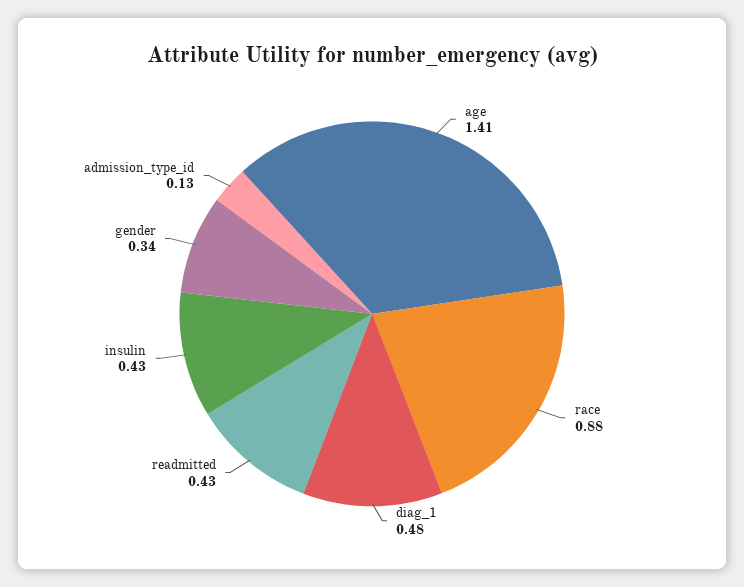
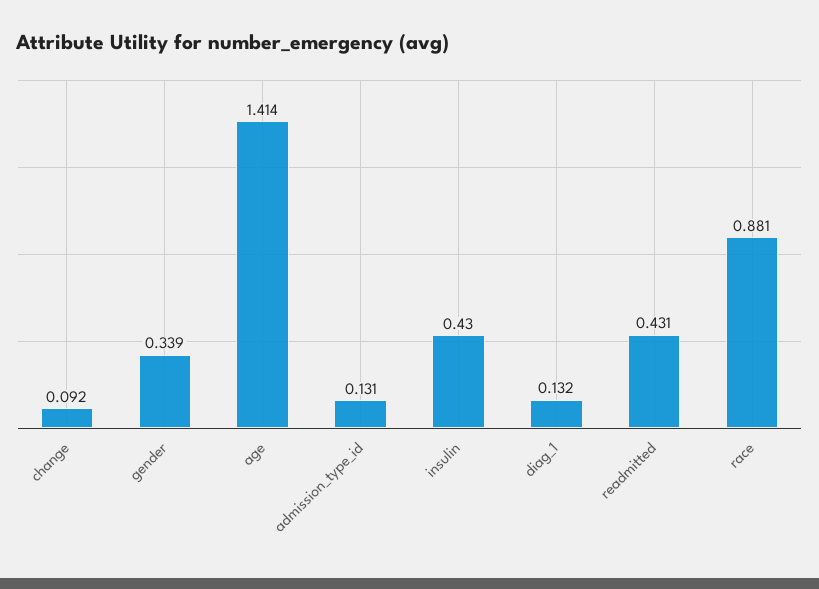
diag_1: 0.48 -> 0.132
change: none -> 0.092

